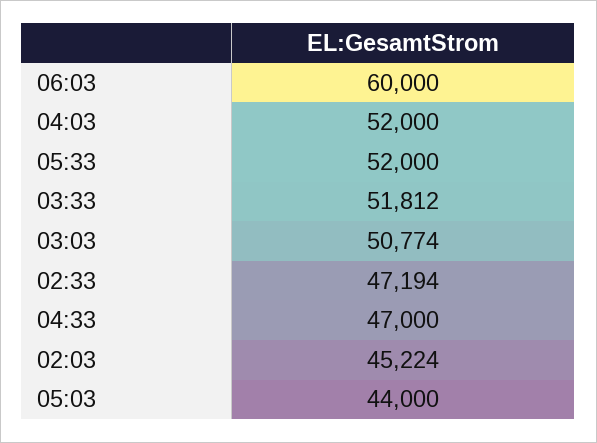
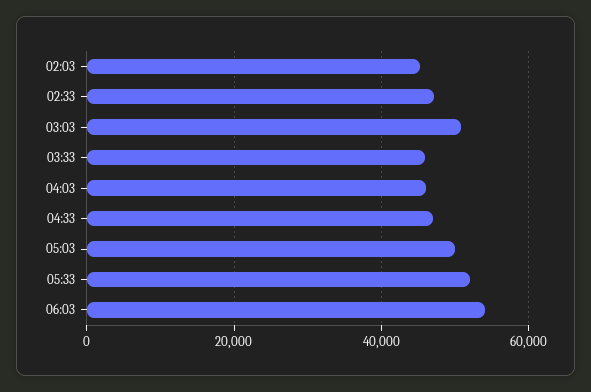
06:03: 60000 -> 54000
04:03: 52000 -> 46000
03:33: 51812 -> 46000
05:03: 44000 -> 50000

